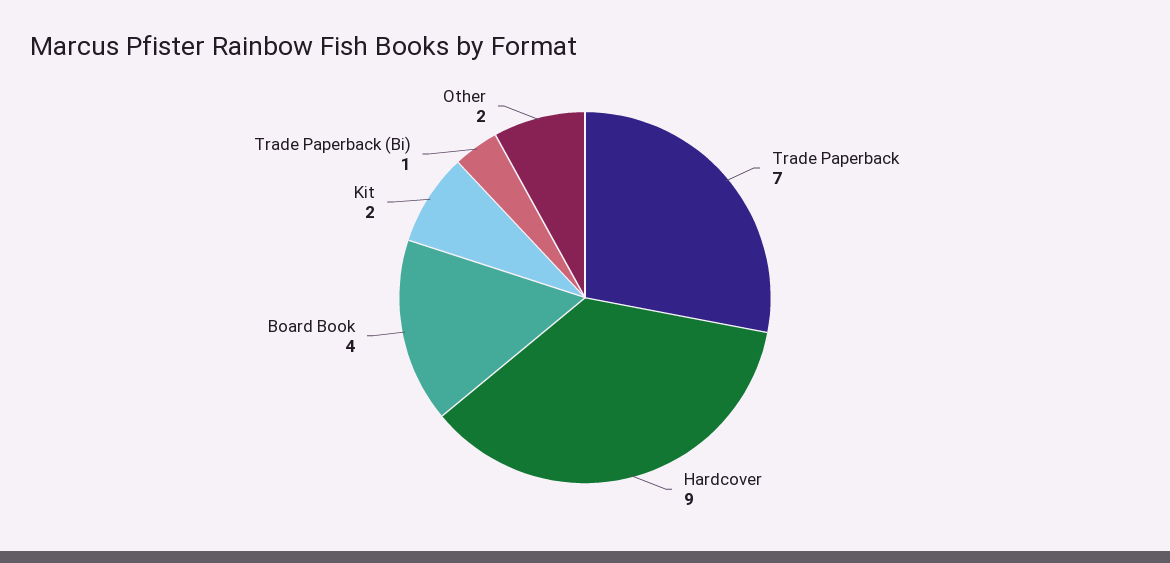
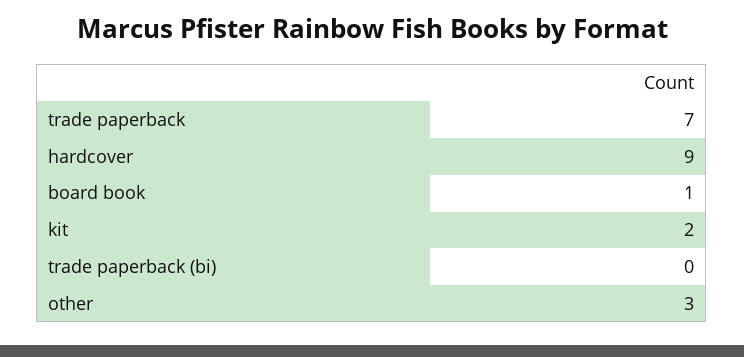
Board Book: 4 -> 1
Trade Paperback (Bi): 1 -> 0
Other: 2 -> 3

